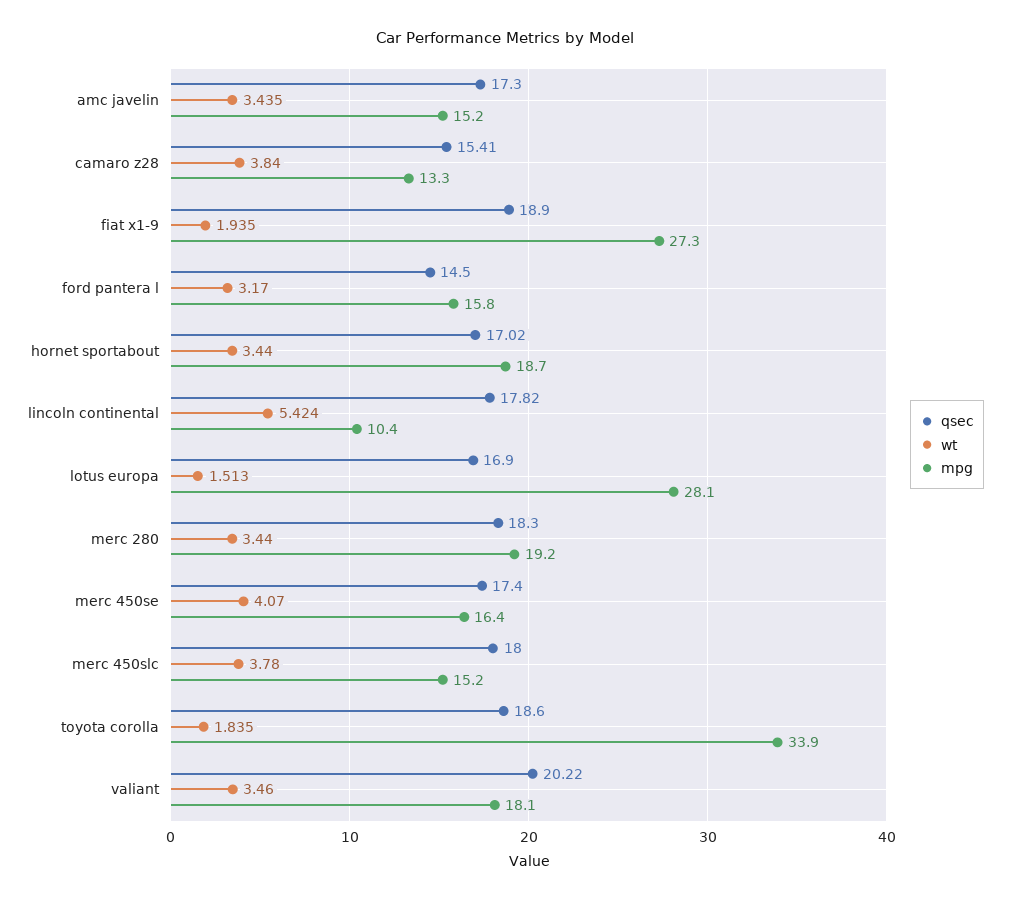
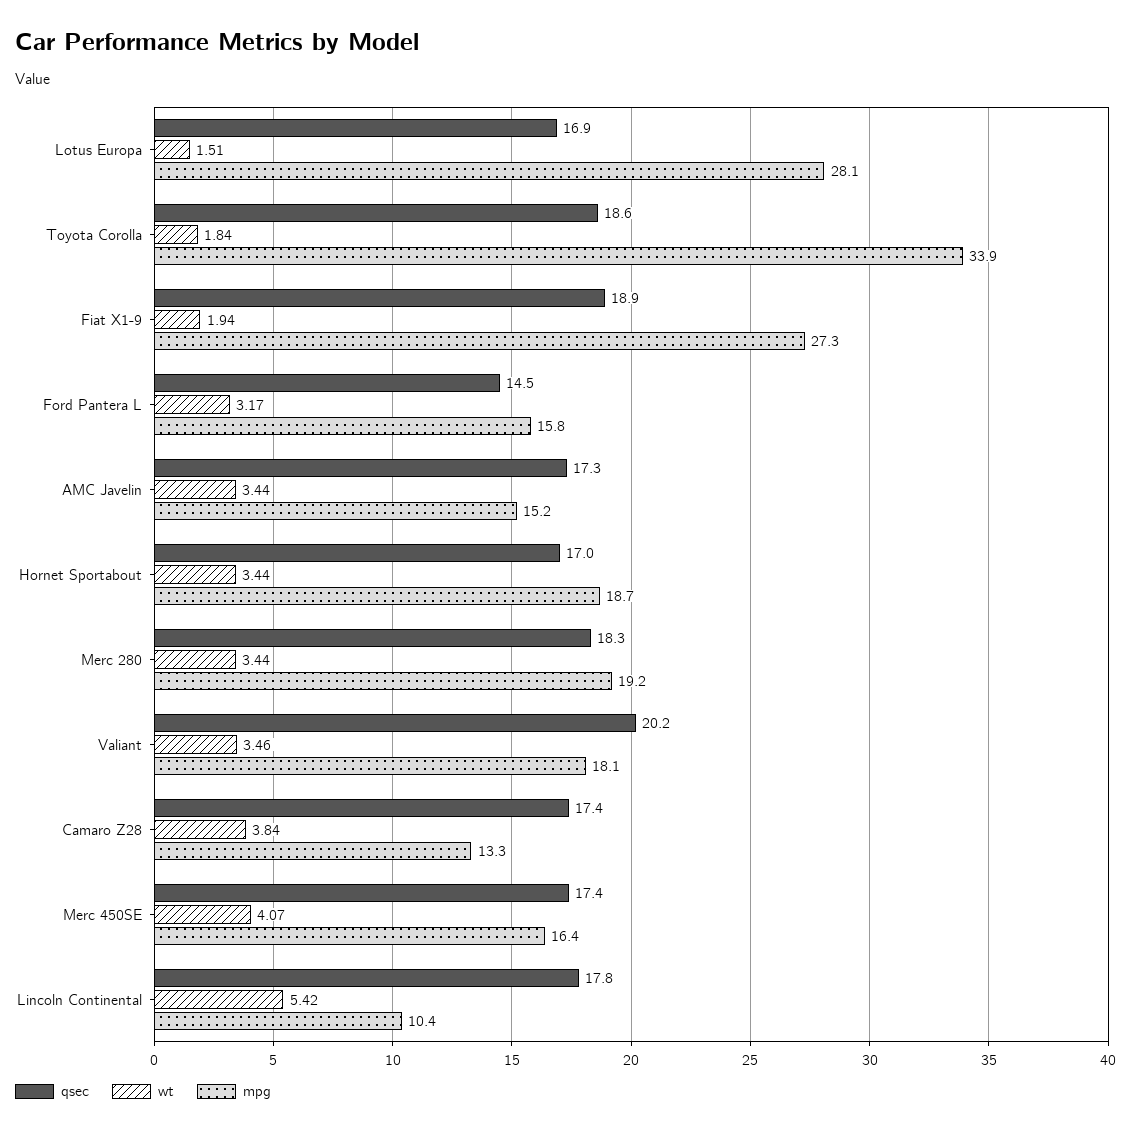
qsec, camaro z28: 15.41 -> 17.4
qsec, merc 450slc: 18 -> none
wt, merc 450slc: 3.78 -> none
mpg, merc 450slc: 15.2 -> none

